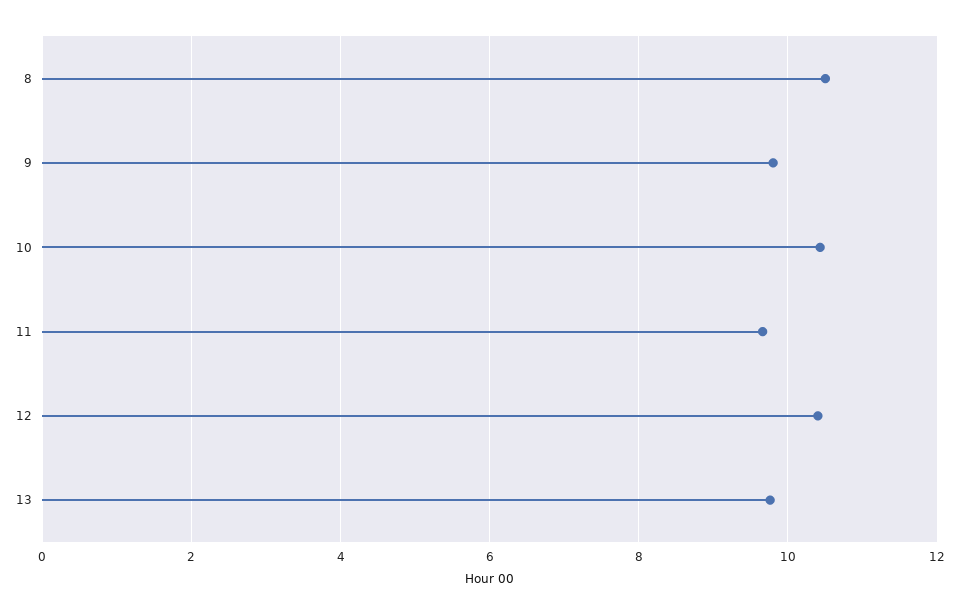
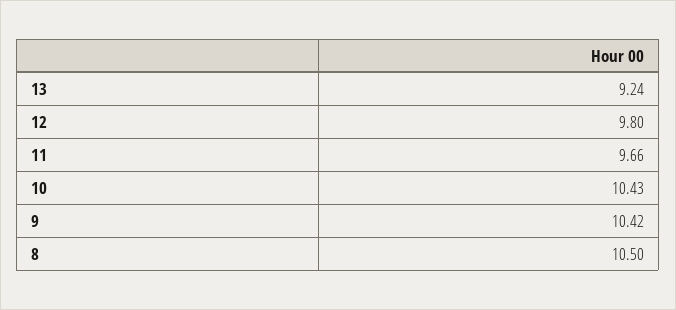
9: 9.8 -> 10.42
12: 10.4 -> 9.8
13: 9.8 -> 9.24

